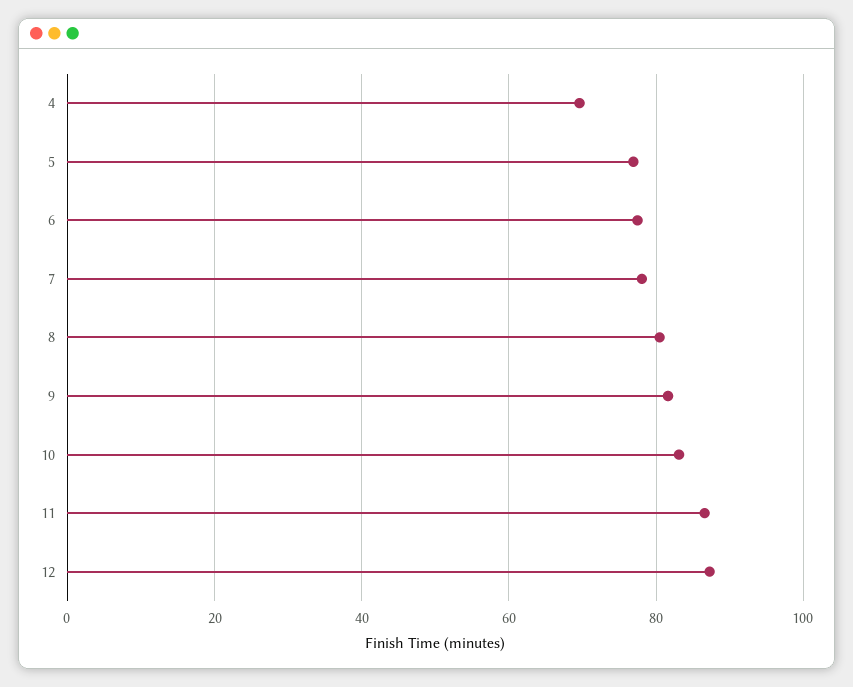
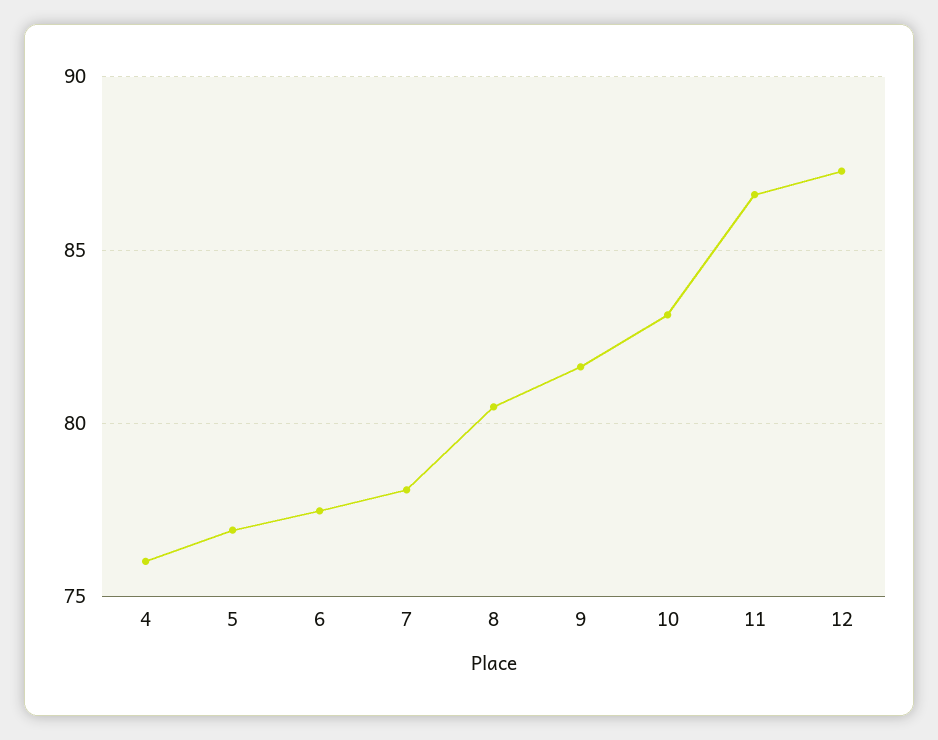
4: 70 -> 76

